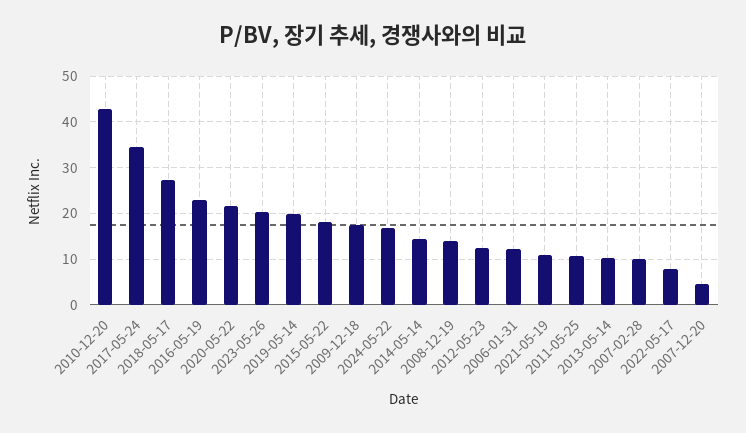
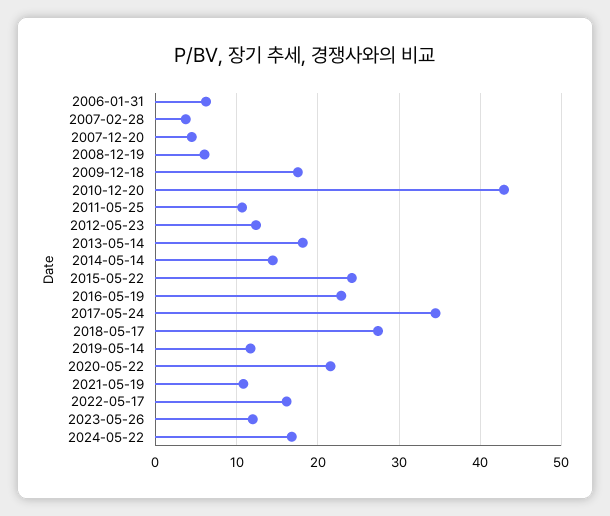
2023-05-26: 20 -> 12
2019-05-14: 20 -> 12
2015-05-22: 18 -> 24
2008-12-19: 14 -> 6
2006-01-31: 12 -> 6
2013-05-14: 10 -> 18
2007-02-28: 10 -> 4
2022-05-17: 8 -> 16

